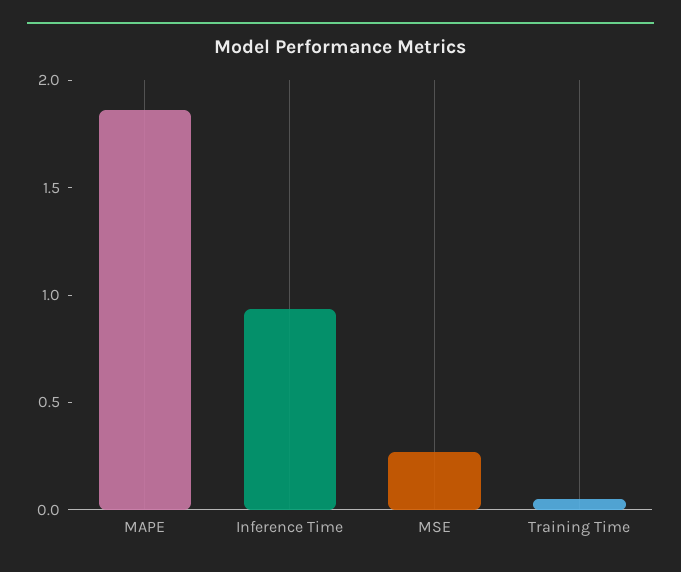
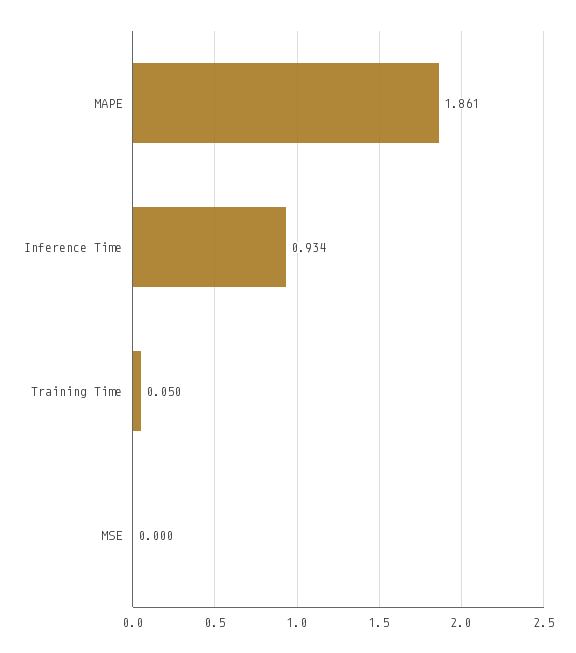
MSE: 0.3 -> 0

